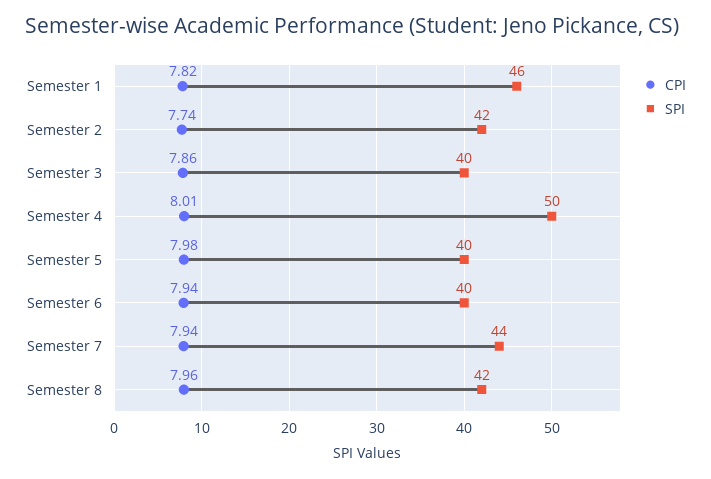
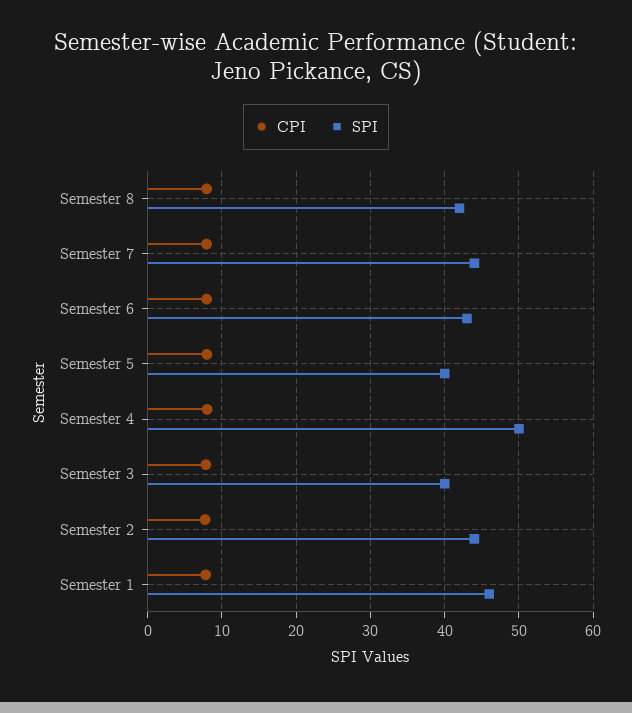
SPI, Semester 2: 42 -> 44
SPI, Semester 6: 40 -> 43

